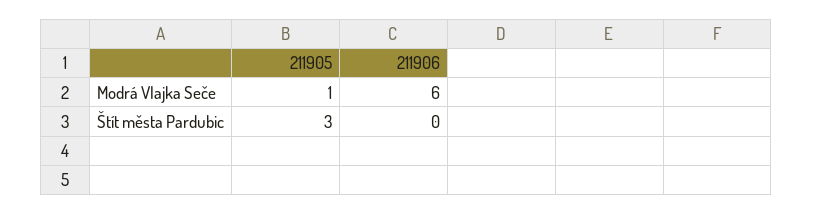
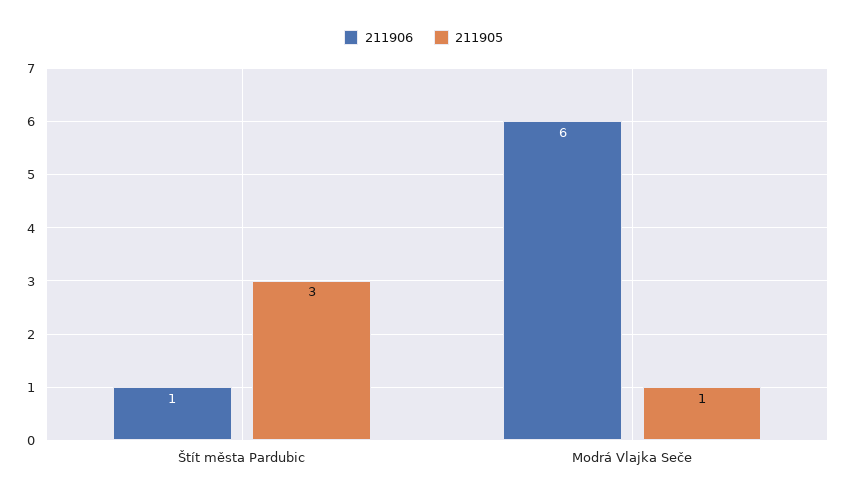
211906, Štít města Pardubic: 0 -> 1

